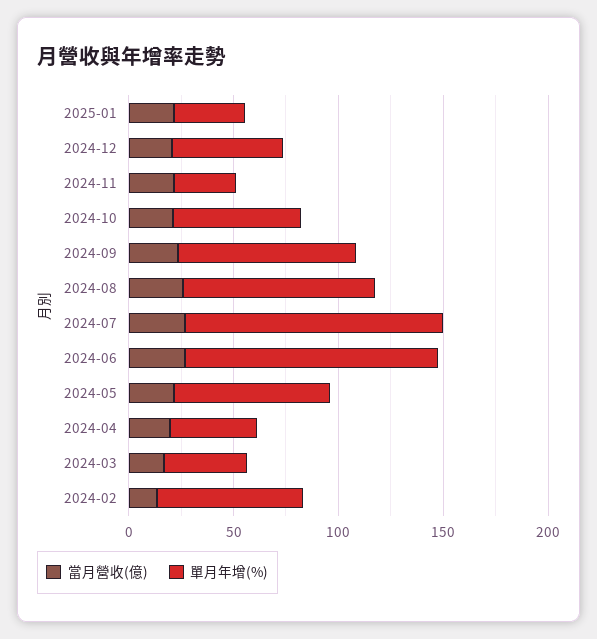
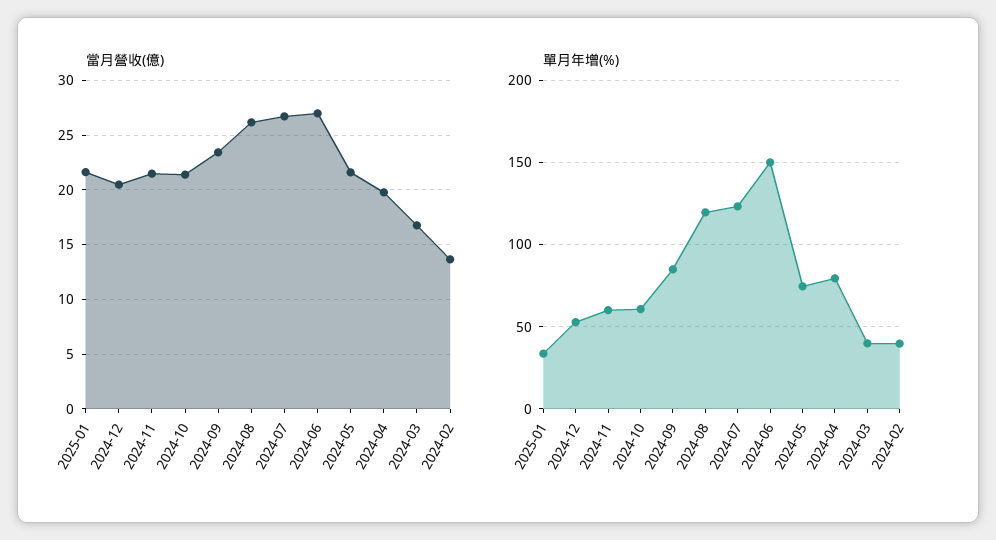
單月年增(%), 2024-11: 30 -> 60
單月年增(%), 2024-08: 90 -> 120
單月年增(%), 2024-06: 120 -> 150
單月年增(%), 2024-04: 40 -> 80
單月年增(%), 2024-02: 70 -> 40

